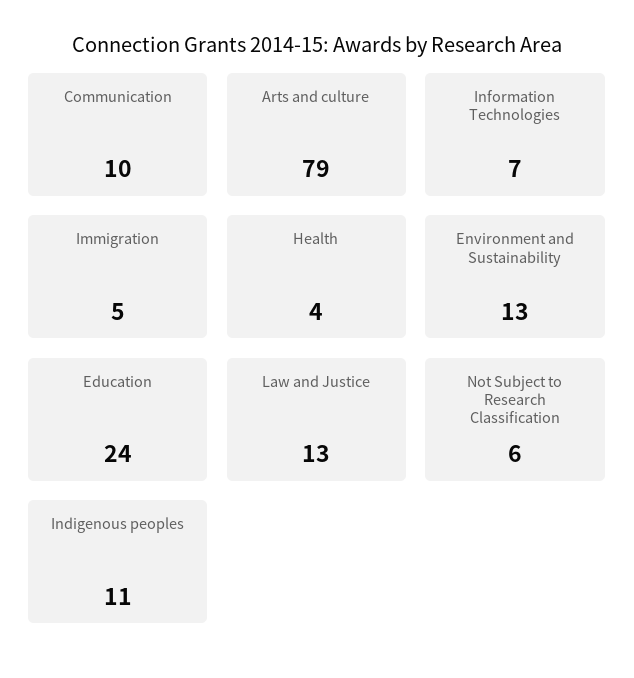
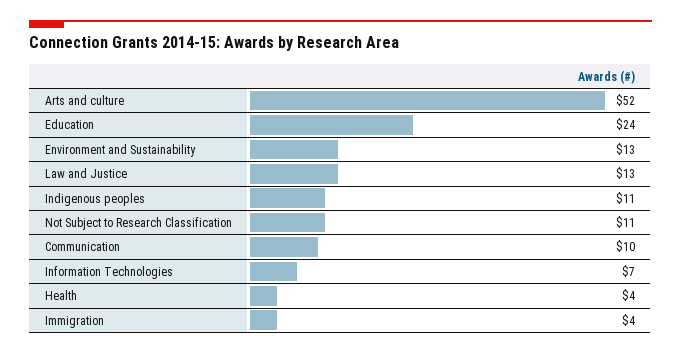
Arts and culture: 79 -> 52
Immigration: 5 -> 4
Not Subject to Research Classification: 6 -> 11

